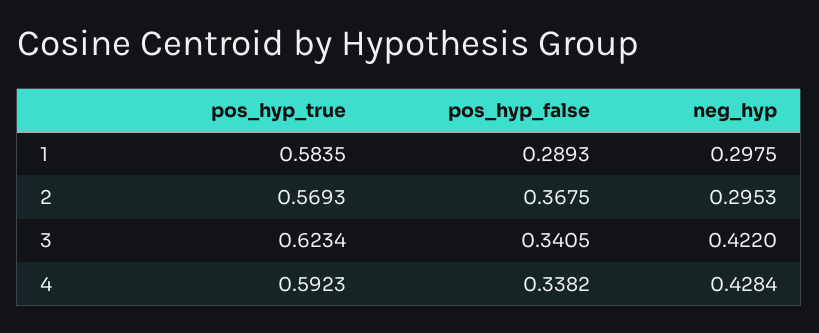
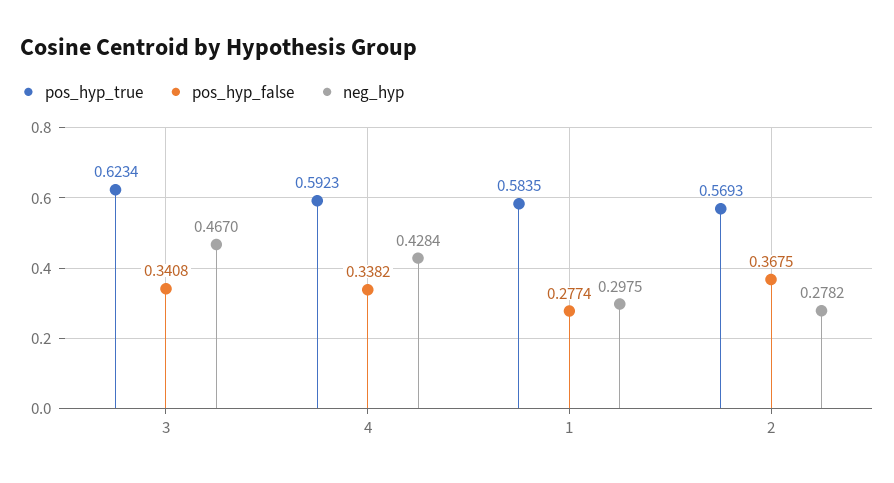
pos_hyp_false, 1: 0.2893 -> 0.2774
neg_hyp, 2: 0.2953 -> 0.2782
pos_hyp_false, 3: 0.3405 -> 0.3408
neg_hyp, 3: 0.422 -> 0.467

